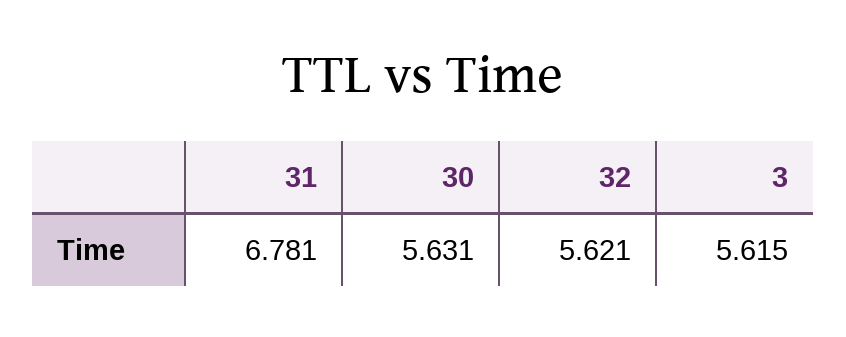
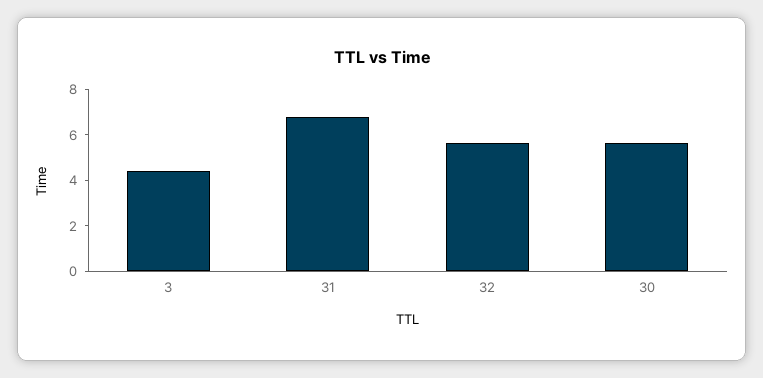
3: 5.615 -> 4.5

